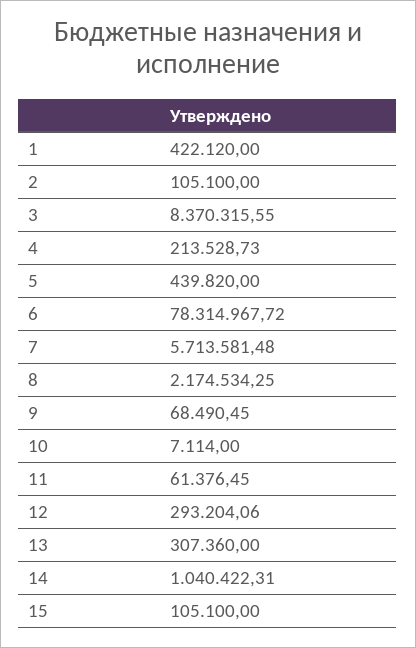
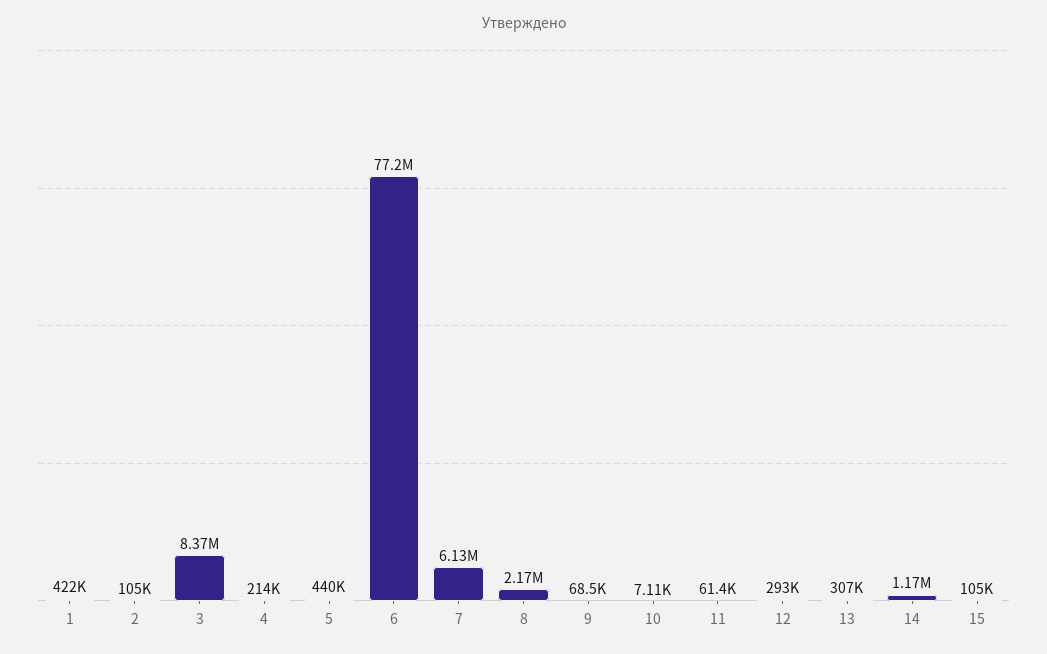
6: 78314967.72 -> 77200000
7: 5713581.48 -> 6130000
14: 1040422.31 -> 1170000

